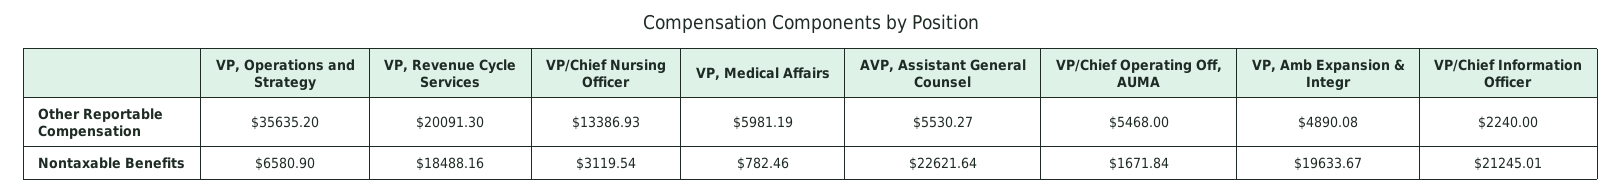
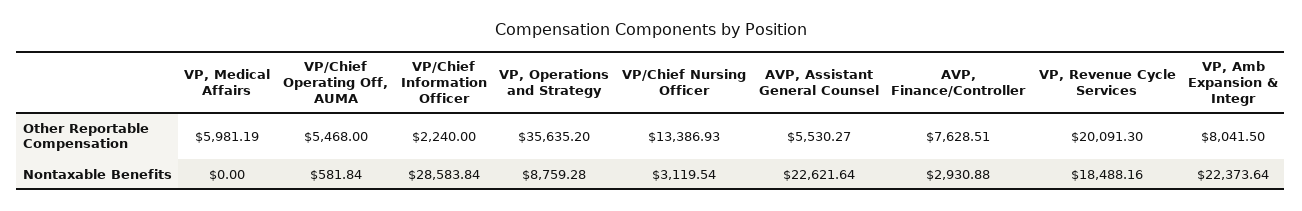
VP, Amb Expansion & Integr, Other Reportable Compensation: 4890.08 -> 8041.5
VP, Operations and Strategy, Nontaxable Benefits: 6580.9 -> 8759.28
VP, Medical Affairs, Nontaxable Benefits: 782.46 -> 0
VP/Chief Operating Off, AUMA, Nontaxable Benefits: 1671.84 -> 581.84
VP, Amb Expansion & Integr, Nontaxable Benefits: 19633.67 -> 22373.64
VP/Chief Information Officer, Nontaxable Benefits: 21245.01 -> 28583.84
AVP, Finance/Controller, Other Reportable Compensation: none -> 7628.51
AVP, Finance/Controller, Nontaxable Benefits: none -> 2930.88

